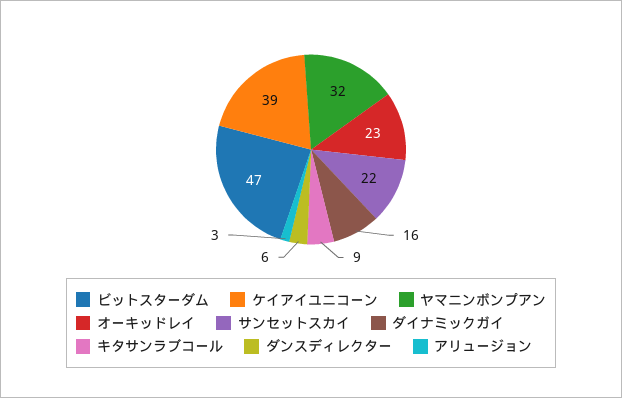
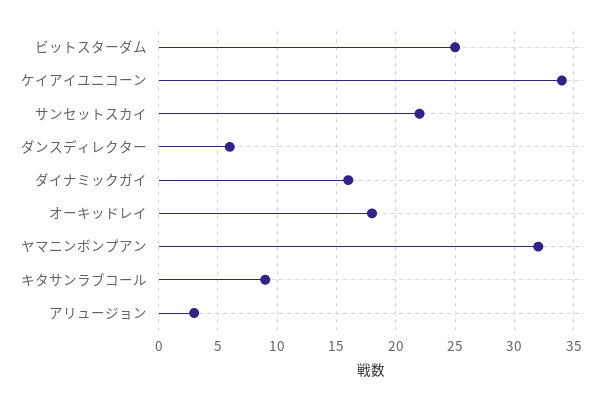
ビットスターダム: 47 -> 25
ケイアイユニコーン: 39 -> 34
オーキッドレイ: 23 -> 18

